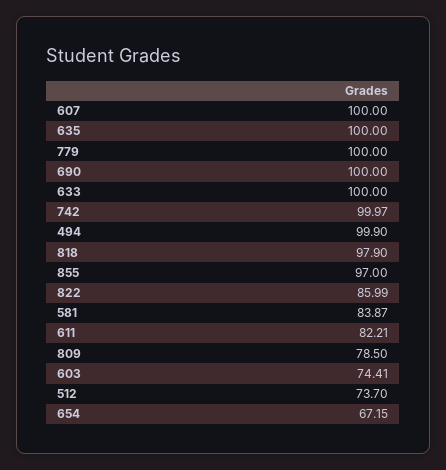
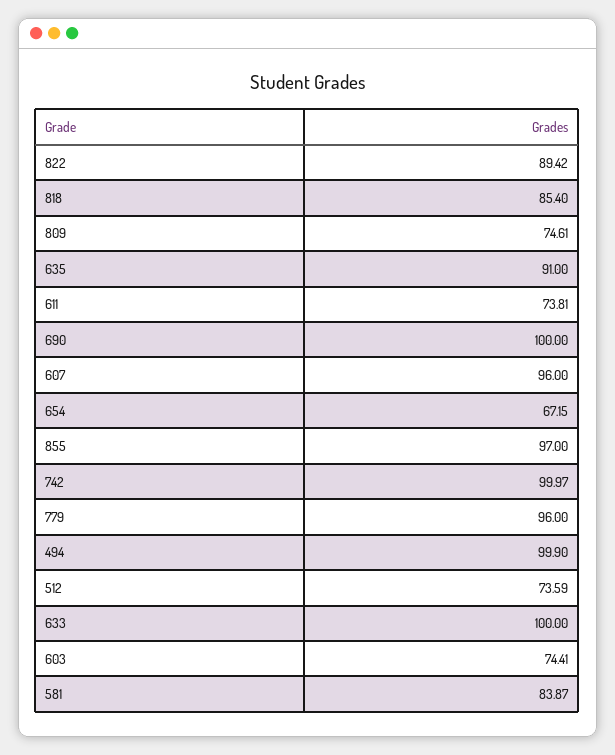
607: 100 -> 96
635: 100 -> 91
779: 100 -> 96
818: 97.9 -> 85.4
822: 85.99 -> 89.42
611: 82.21 -> 73.81
809: 78.5 -> 74.61
512: 73.7 -> 73.59

